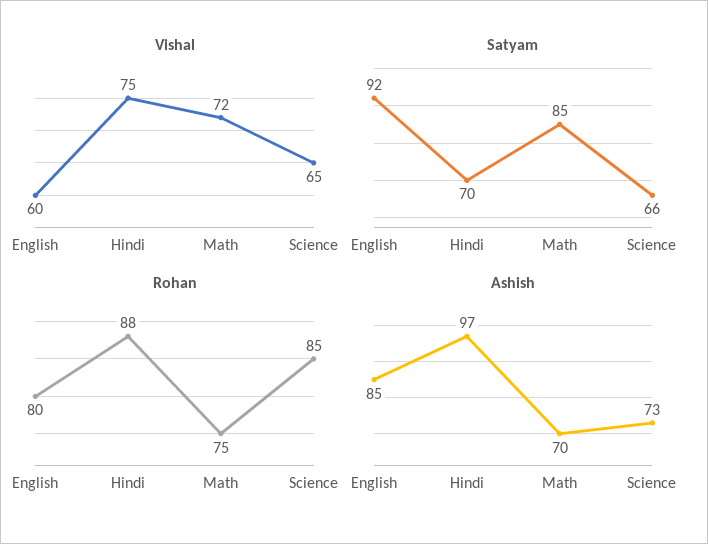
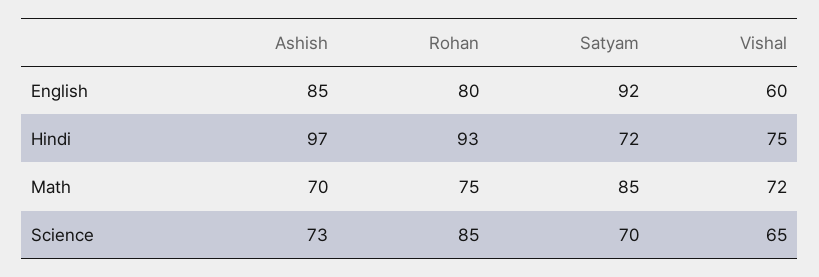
Satyam, Hindi: 70 -> 72
Satyam, Science: 66 -> 70
Rohan, Hindi: 88 -> 93

